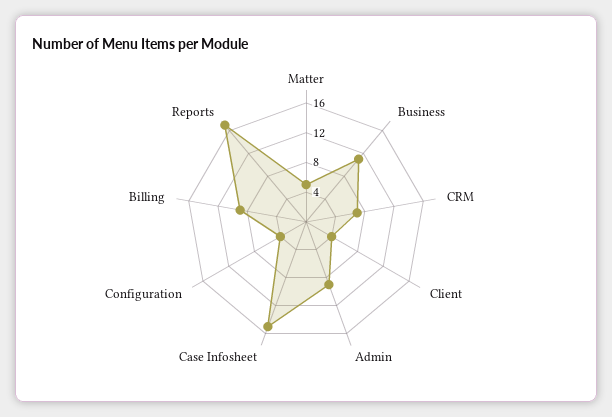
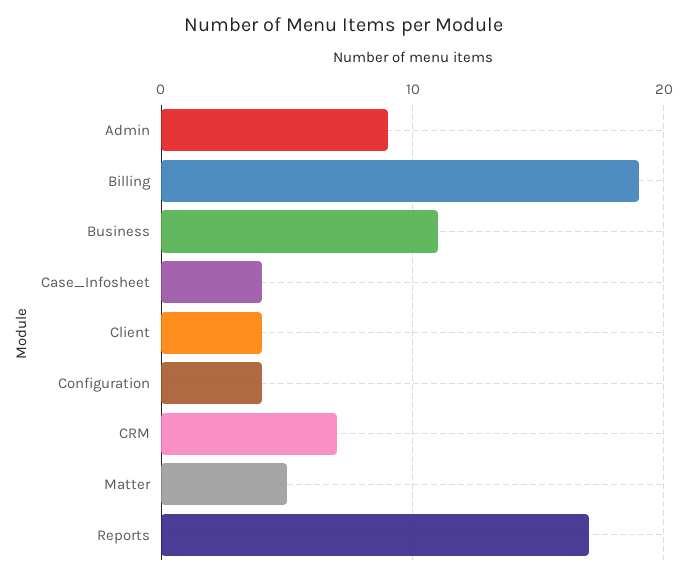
Case Infosheet: 16 -> 4
Billing: 8 -> 19

